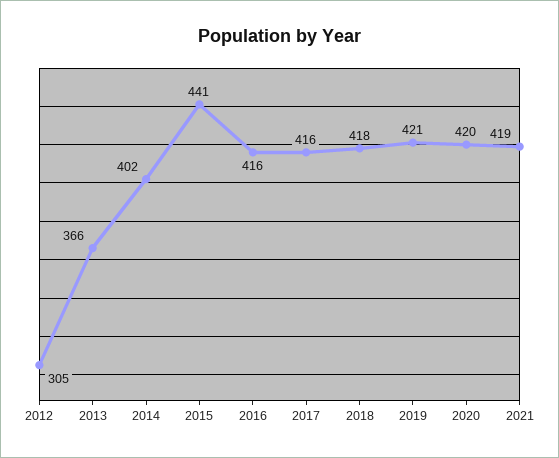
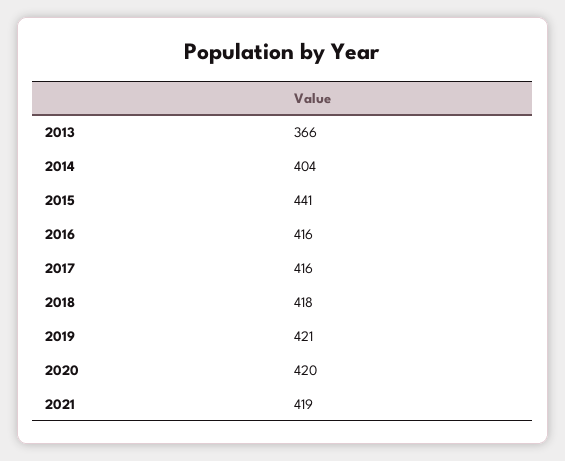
2012: 305 -> none
2014: 402 -> 404

